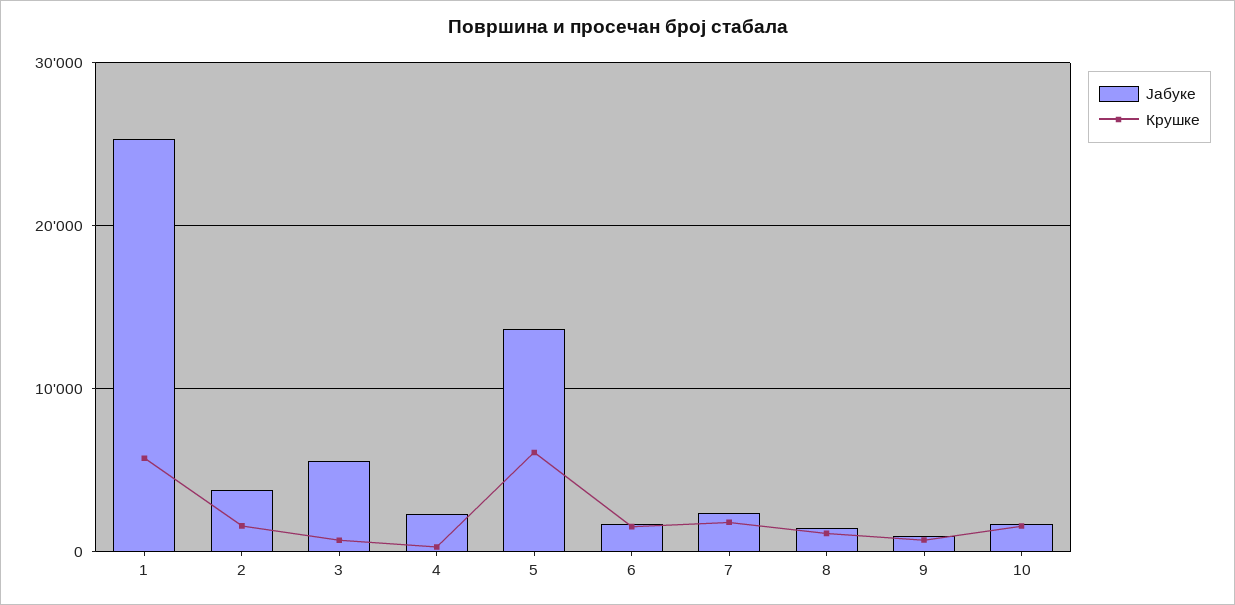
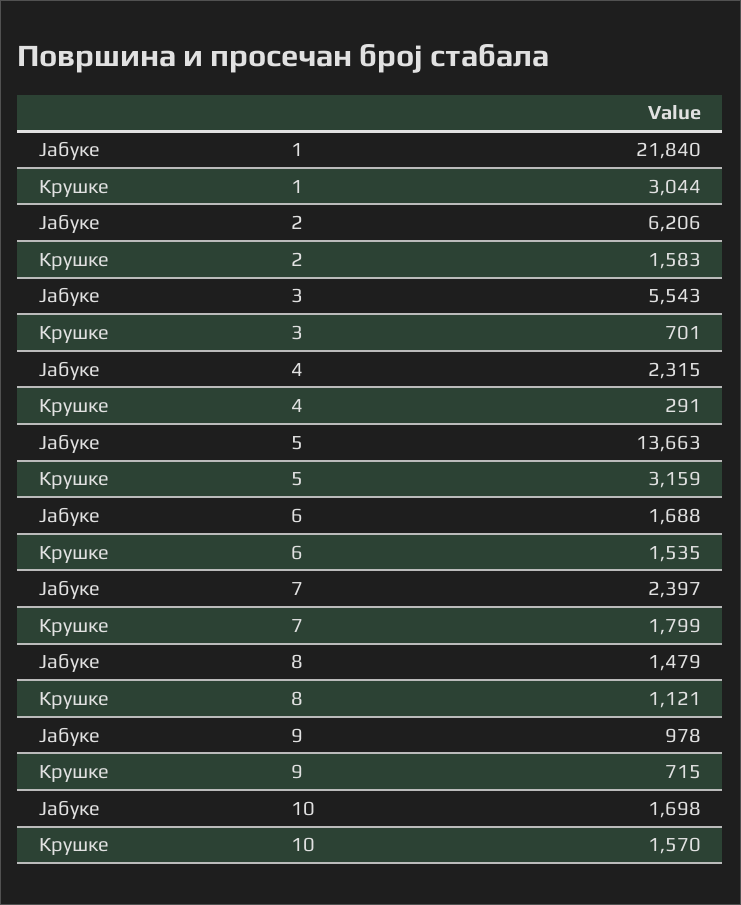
Јабуке, 1: 25000 -> 21840
Крушке, 1: 6000 -> 3044
Јабуке, 2: 4000 -> 6206
Крушке, 5: 6000 -> 3159

